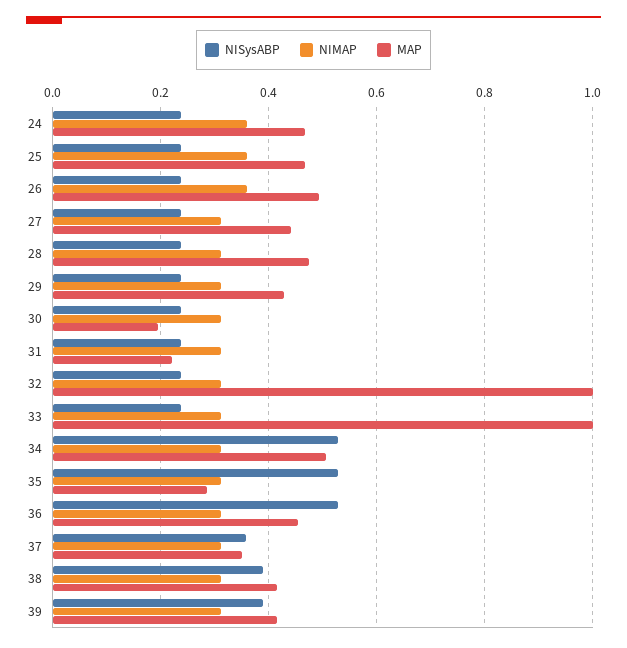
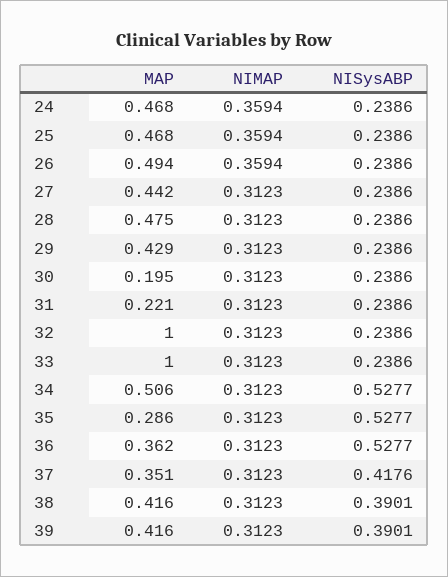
MAP, 36: 0.46 -> 0.362
NISysABP, 37: 0.36 -> 0.4176

